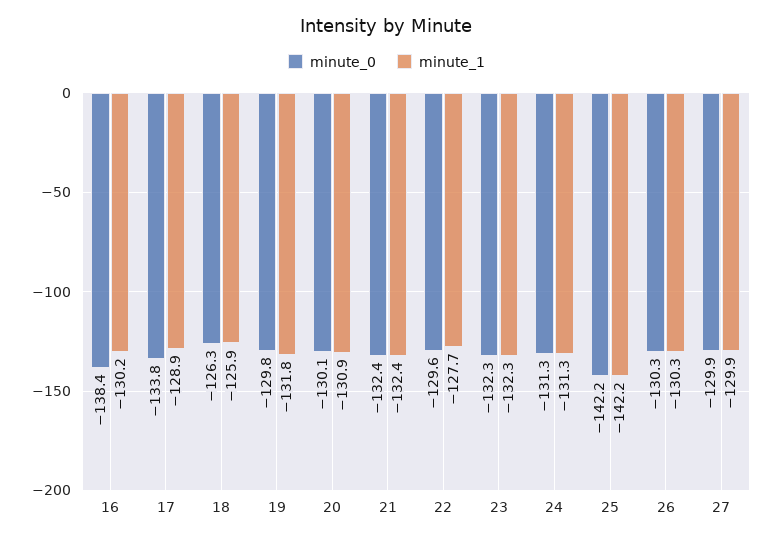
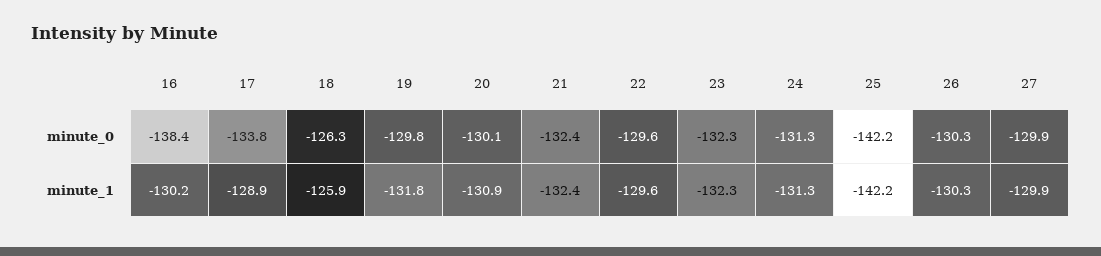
minute_1, 22: -127.7 -> -129.6

